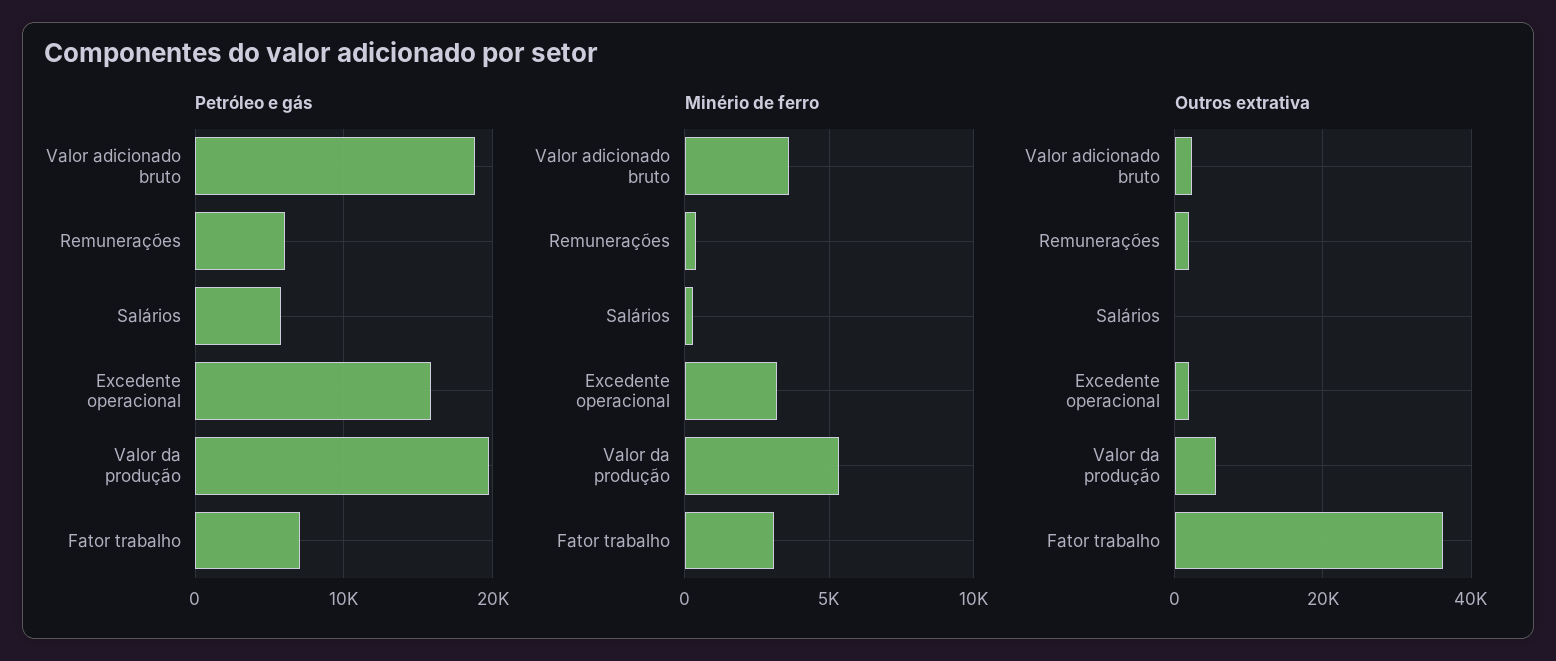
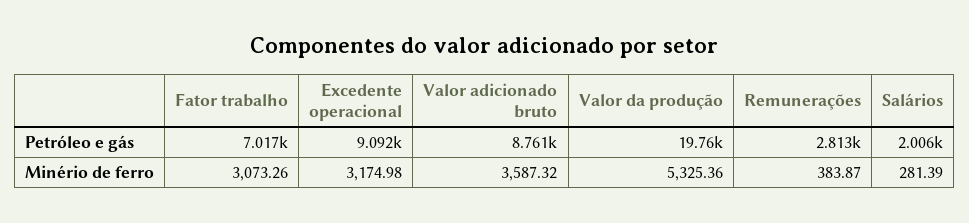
Petróleo e gás, Valor adicionado bruto: 19000 -> 8761
Petróleo e gás, Remunerações: 6000 -> 2813
Petróleo e gás, Salários: 6000 -> 2006
Petróleo e gás, Excedente operacional: 16000 -> 9092
Outros extrativa, Valor adicionado bruto: 2000 -> none
Outros extrativa, Remunerações: 2000 -> none
Outros extrativa, Salários: 0 -> none
Outros extrativa, Excedente operacional: 2000 -> none
Outros extrativa, Valor da produção: 6000 -> none
Outros extrativa, Fator trabalho: 36000 -> none

